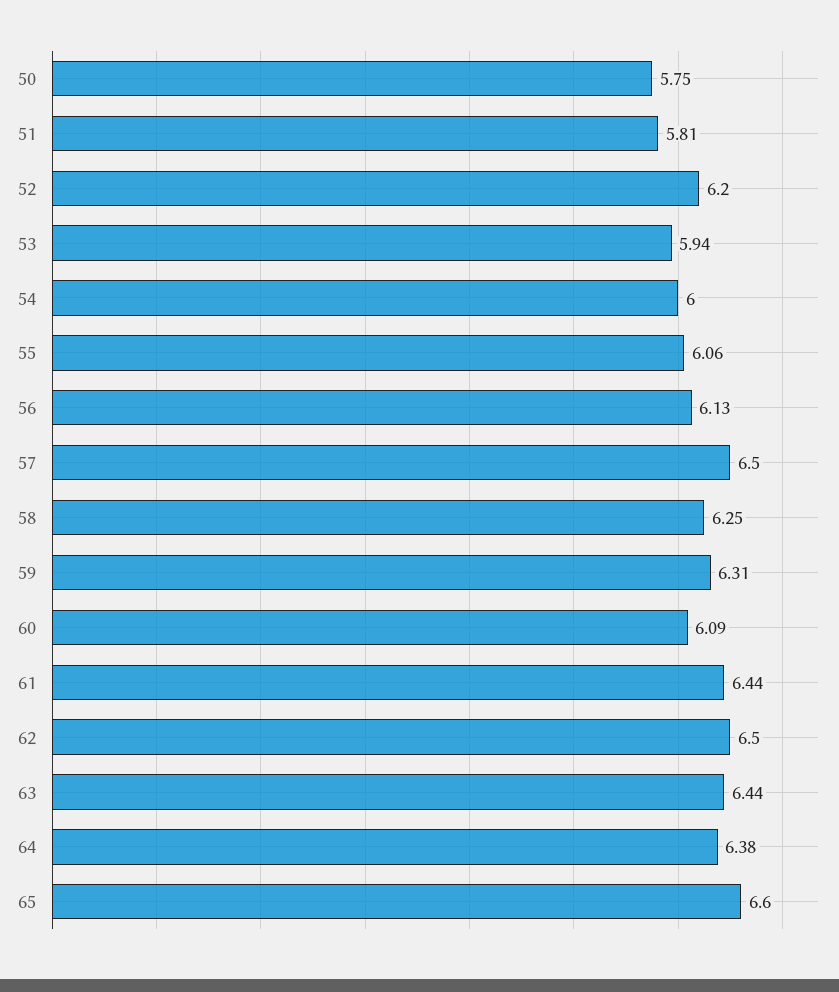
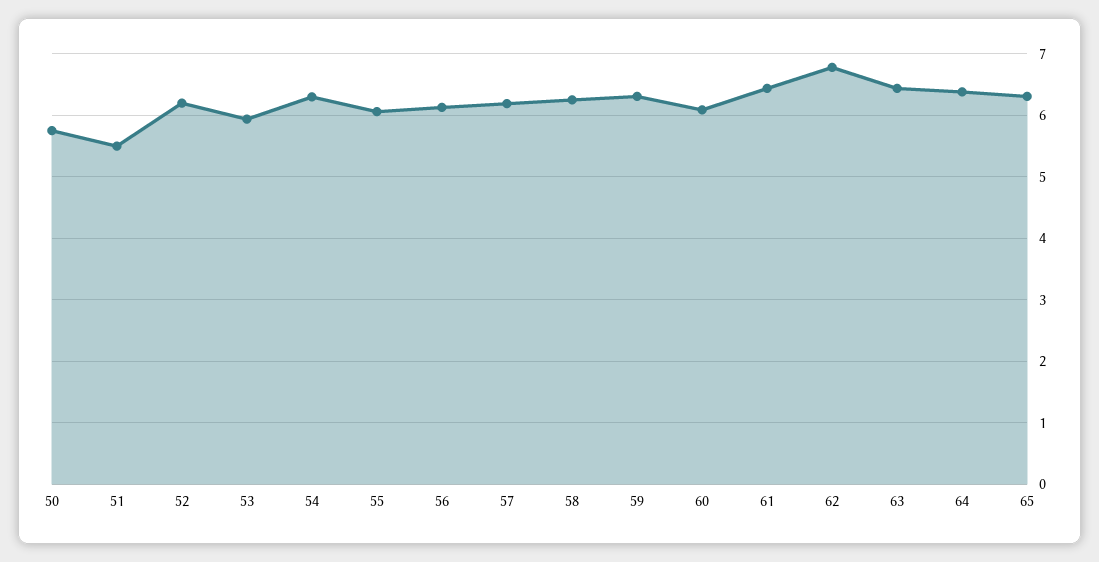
51: 5.81 -> 5.5
54: 6 -> 6.3
57: 6.5 -> 6.2
62: 6.5 -> 6.8
65: 6.6 -> 6.3

